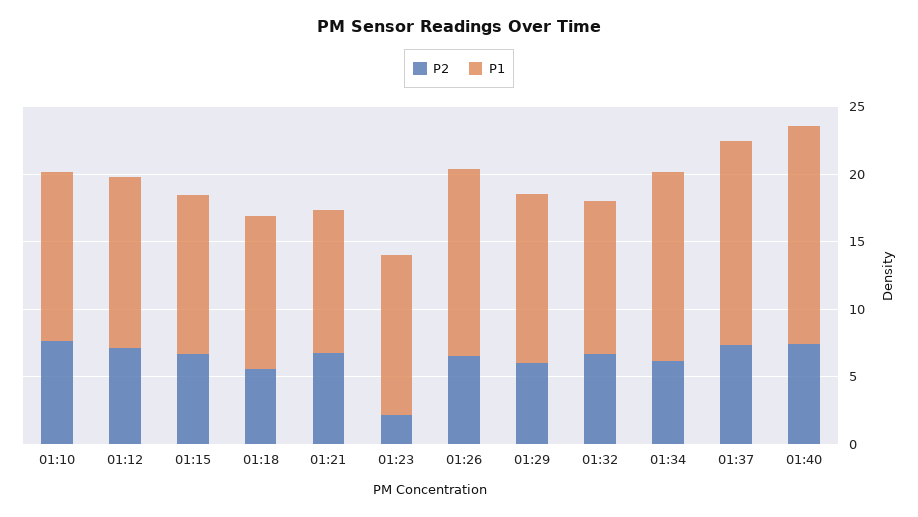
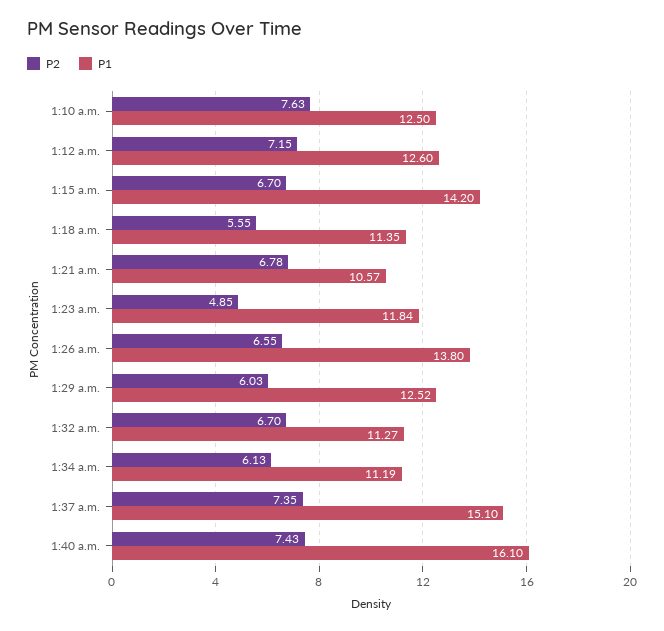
P1, 01:15: 12 -> 14.2
P2, 01:23: 2 -> 4.85
P1, 01:34: 14 -> 11.19

